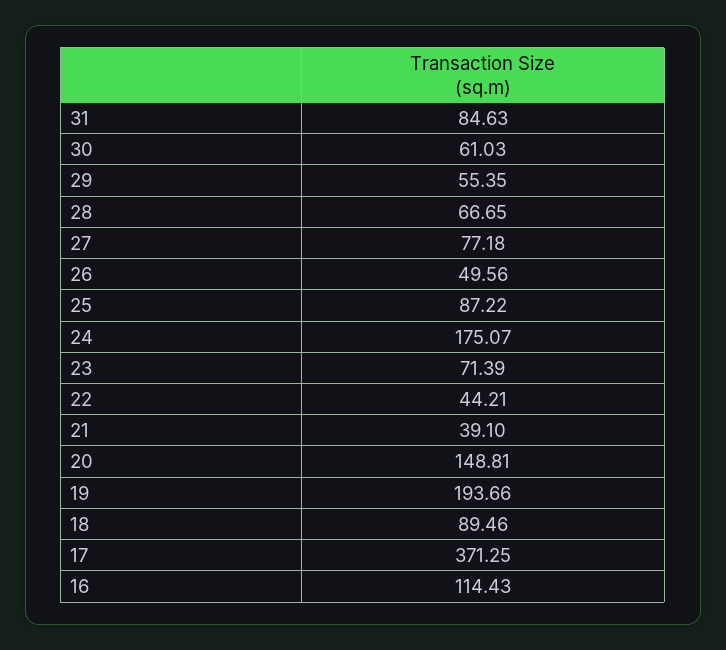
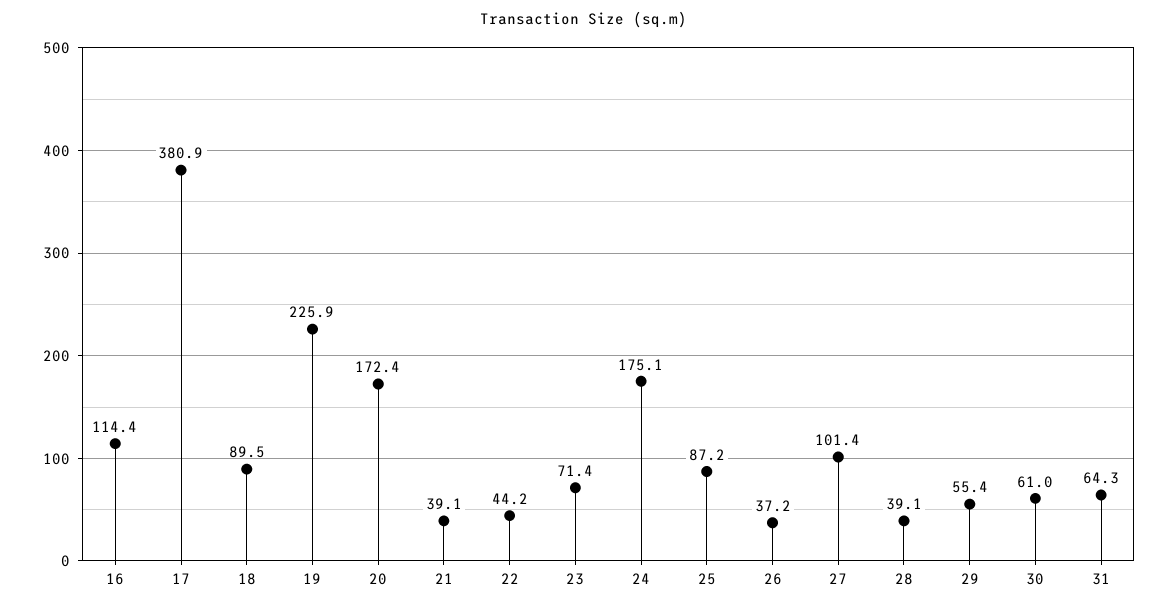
31: 84.63 -> 64.3
28: 66.65 -> 39.1
27: 77.18 -> 101.4
26: 49.56 -> 37.2
20: 148.81 -> 172.4
19: 193.66 -> 225.9
17: 371.25 -> 380.9

